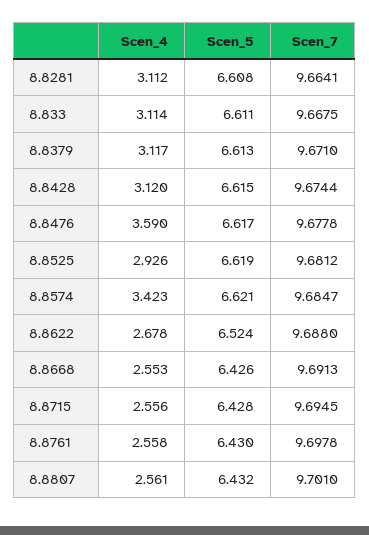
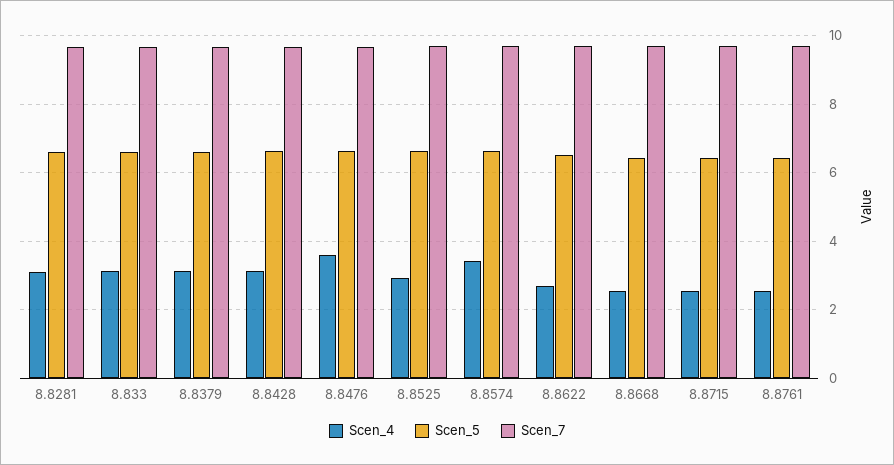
Scen_4, 8.8807: 2.561 -> none
Scen_5, 8.8807: 6.432 -> none
Scen_7, 8.8807: 9.701 -> none

